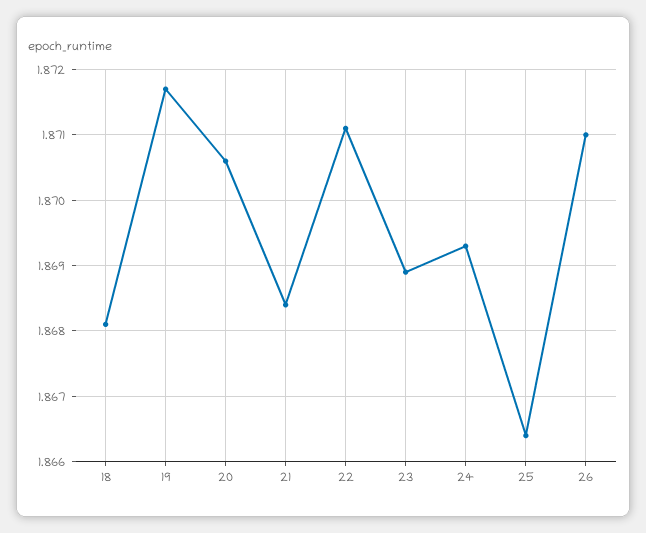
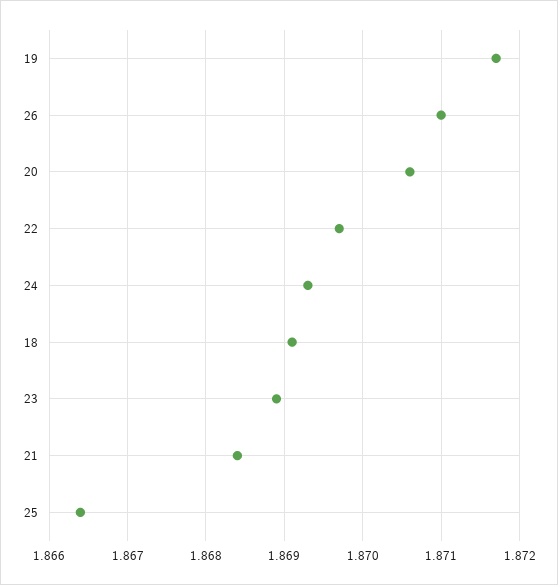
18: 1.8681 -> 1.8691
22: 1.8711 -> 1.8697

